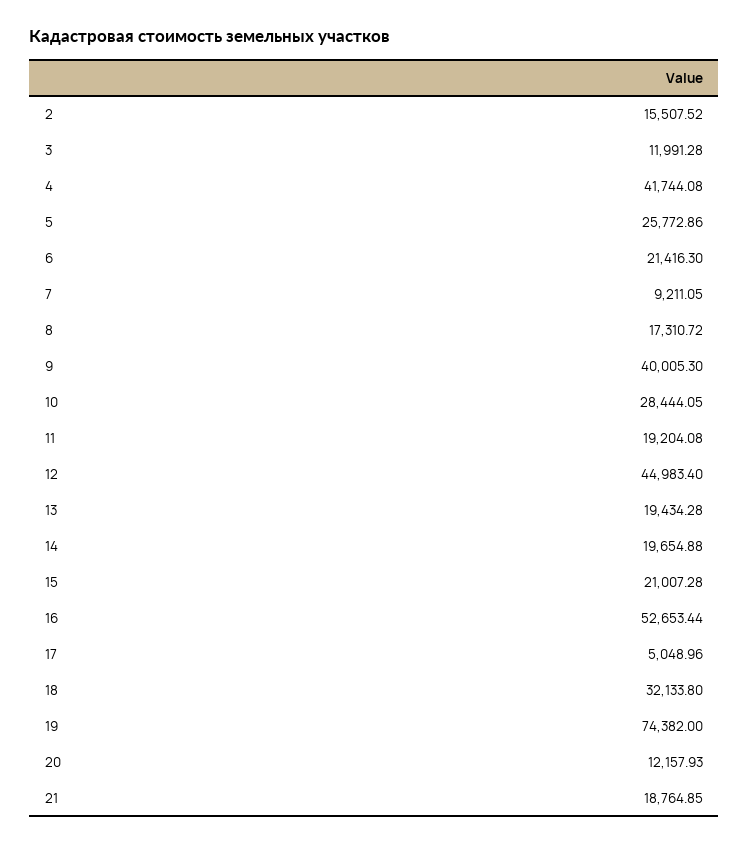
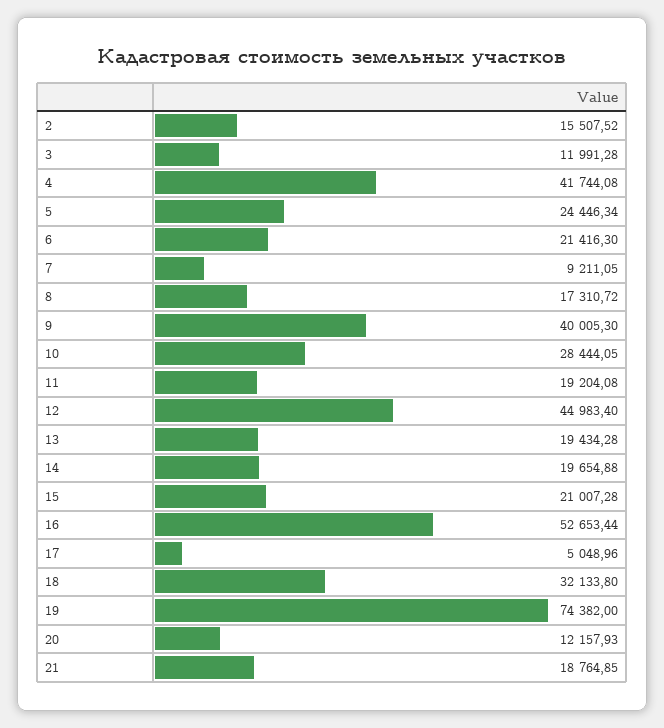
5: 25772.86 -> 24446.34

